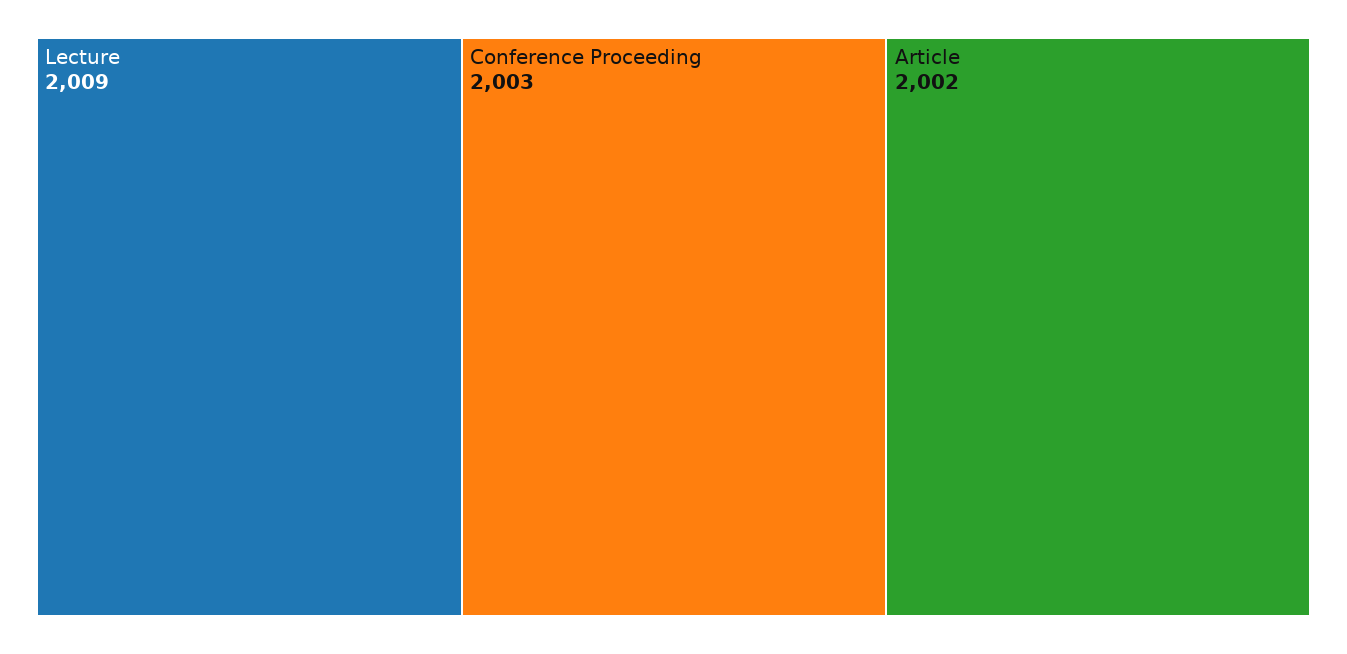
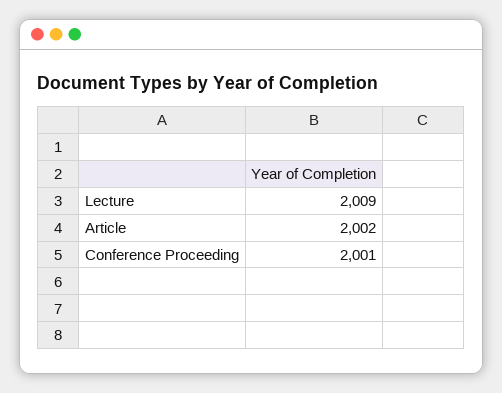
Conference Proceeding: 2003 -> 2001

